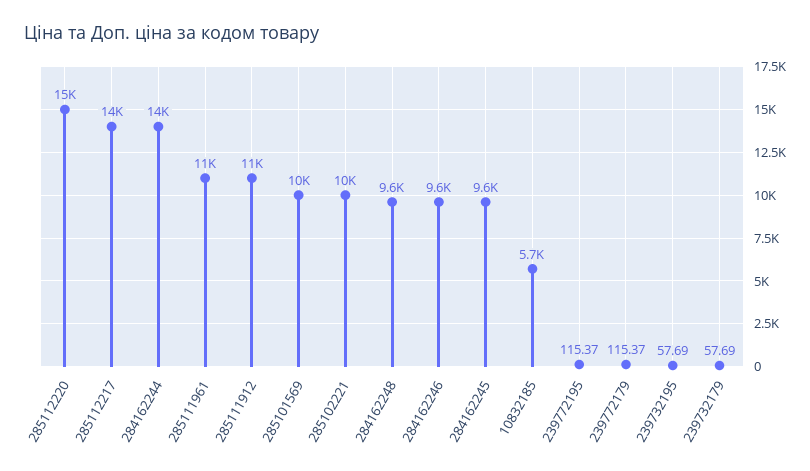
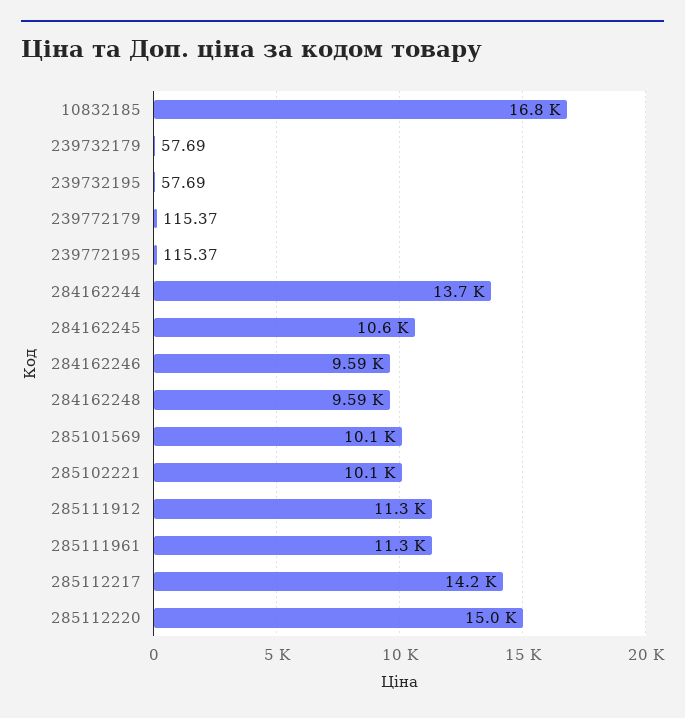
284162245: 9600 -> 10600
10832185: 5700 -> 16800

